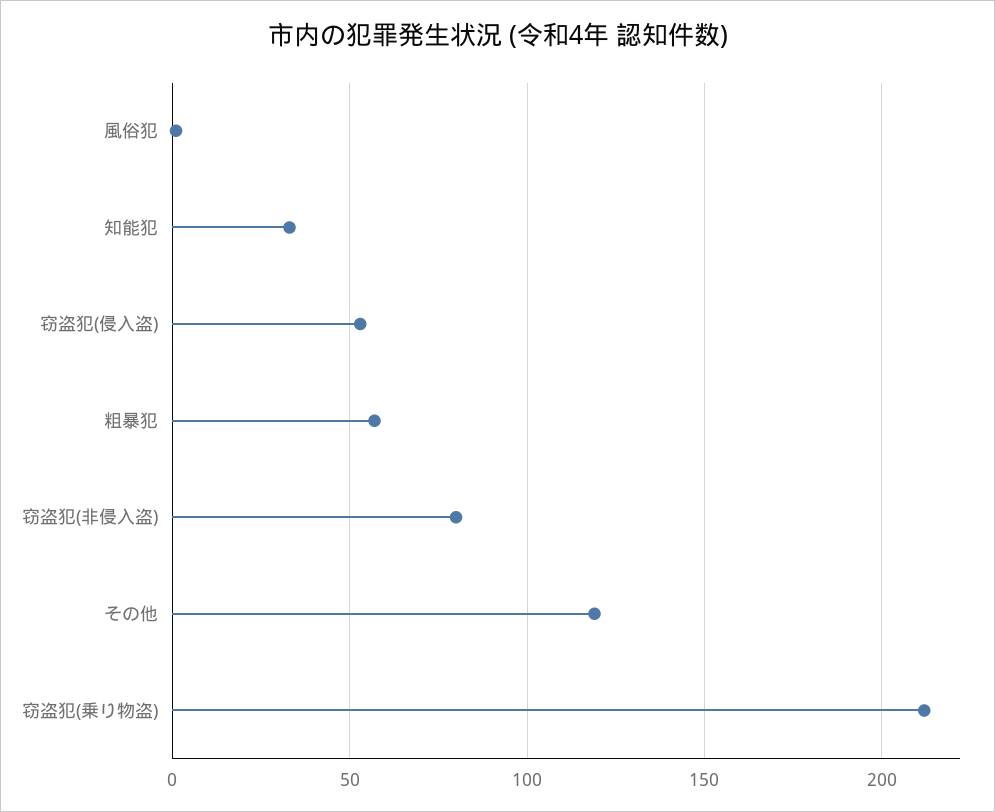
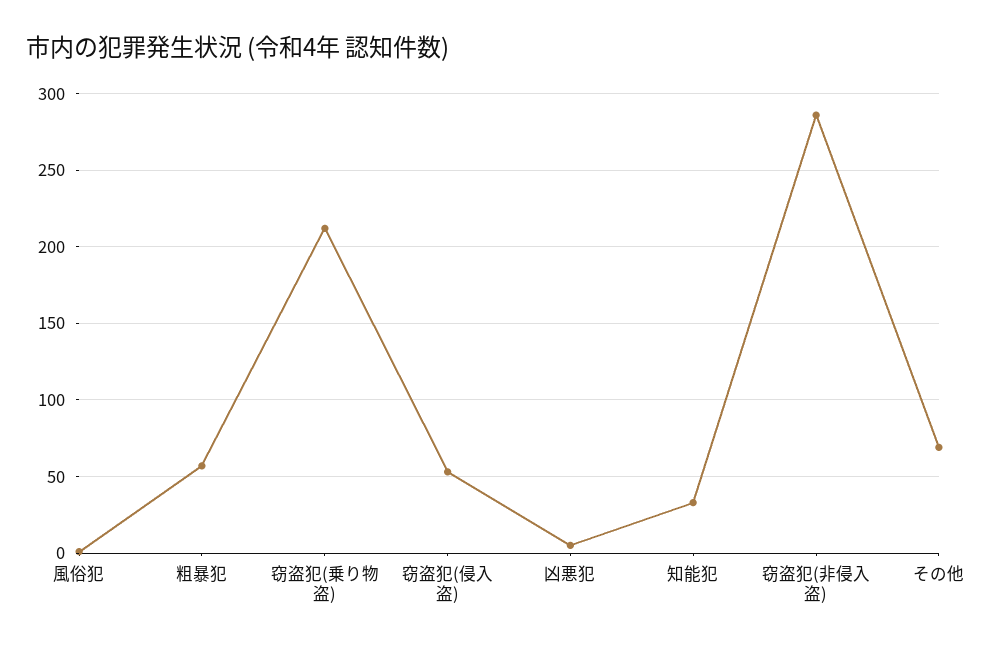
窃盗犯(非侵入盗): 80 -> 285
その他: 120 -> 70
凶悪犯: none -> 5

